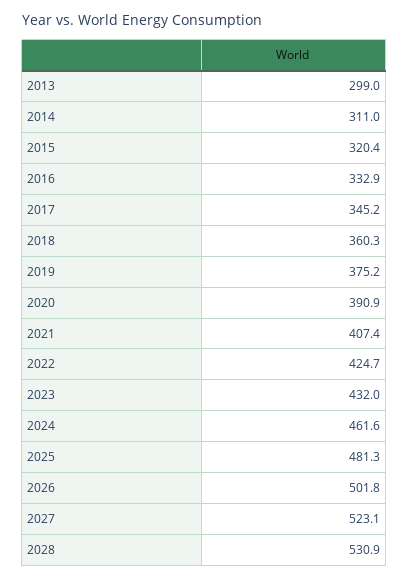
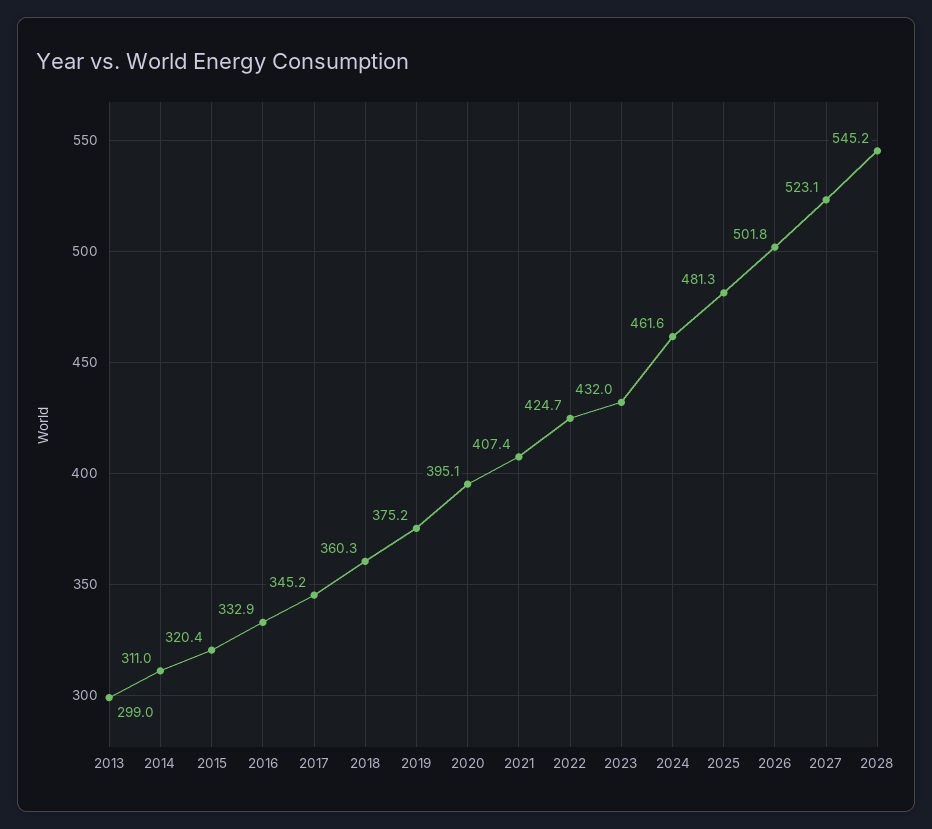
2020: 390.9 -> 395.1
2028: 530.9 -> 545.2

